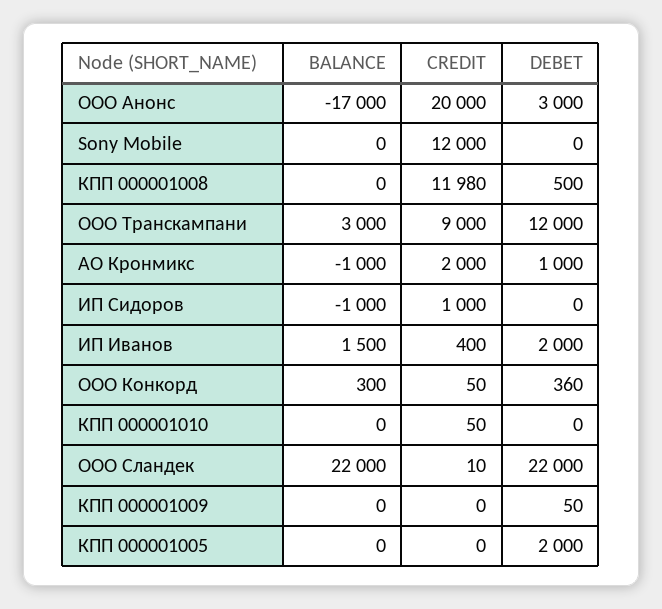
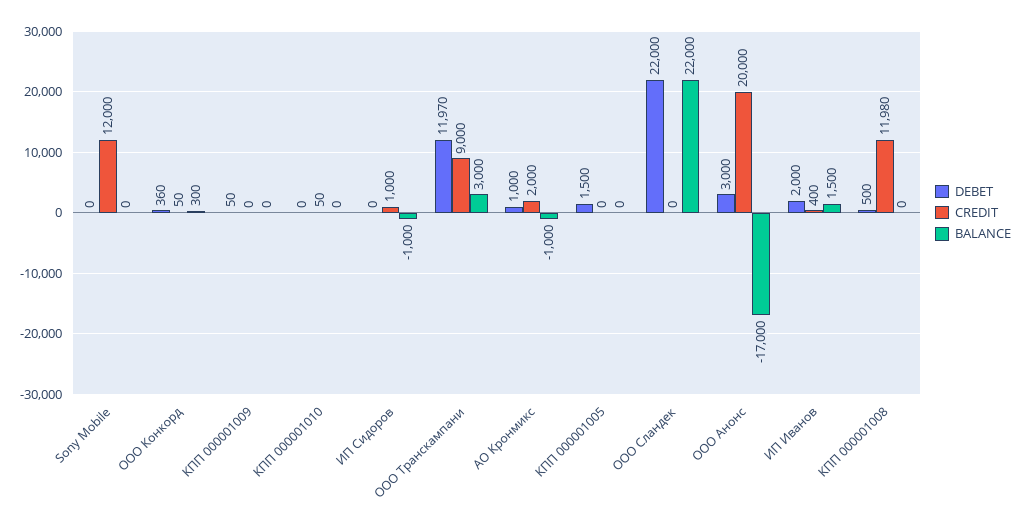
DEBET, ООО Транскампани: 12000 -> 11970
CREDIT, ООО Сландек: 10 -> 0
DEBET, КПП 000001005: 2000 -> 1500

